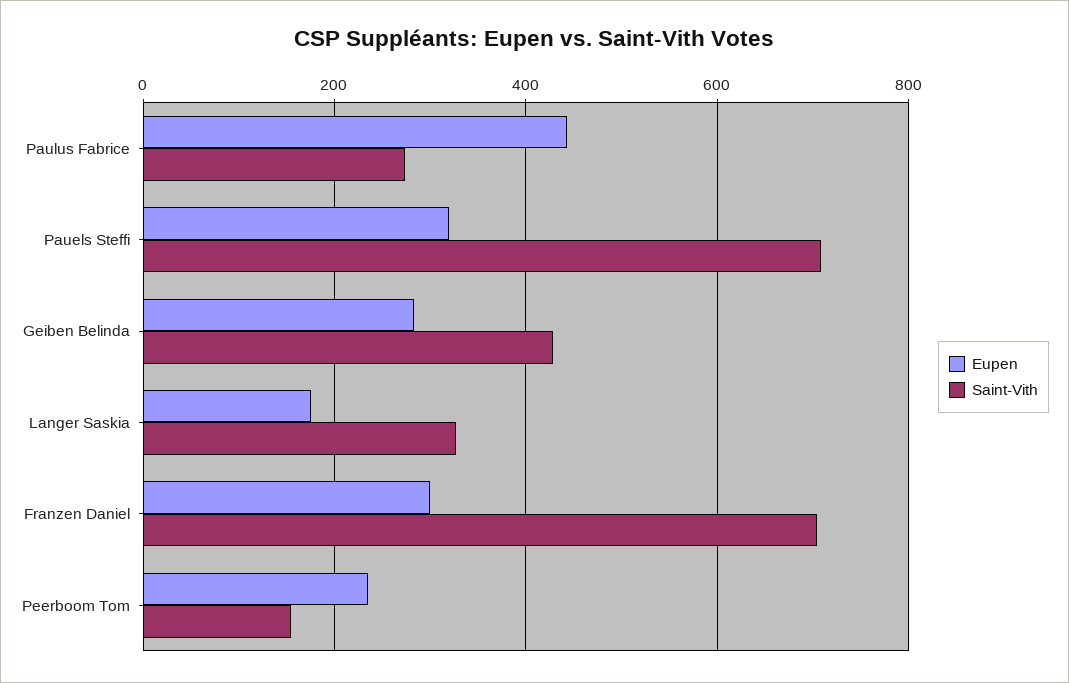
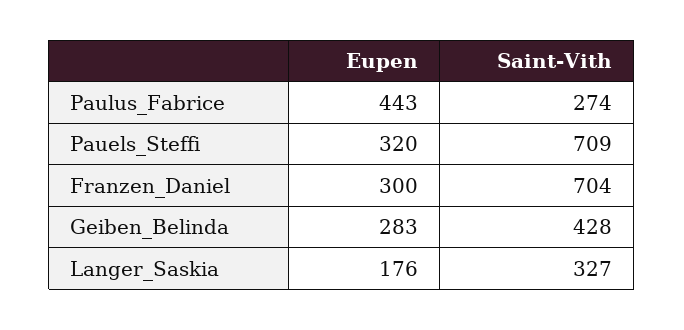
Eupen, Peerboom Tom: 240 -> none
Saint-Vith, Peerboom Tom: 160 -> none

